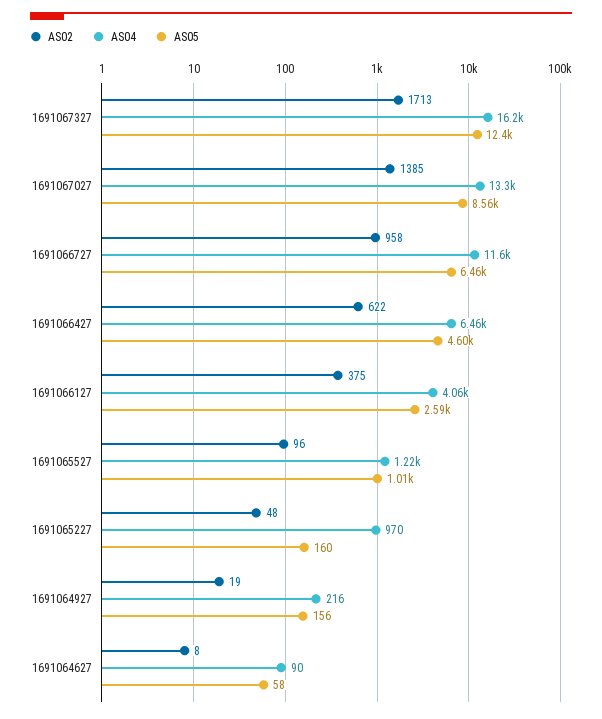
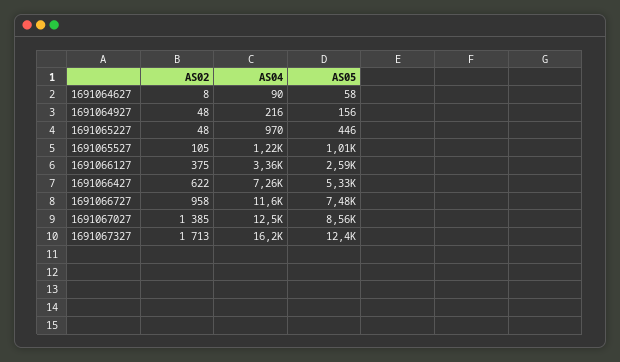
AS04, 1691067027: 13300 -> 12500
AS05, 1691066727: 6460 -> 7480
AS04, 1691066427: 6460 -> 7260
AS05, 1691066427: 4600 -> 5330
AS04, 1691066127: 4060 -> 3360
AS02, 1691065527: 96 -> 105
AS05, 1691065227: 160 -> 446
AS02, 1691064927: 19 -> 48

